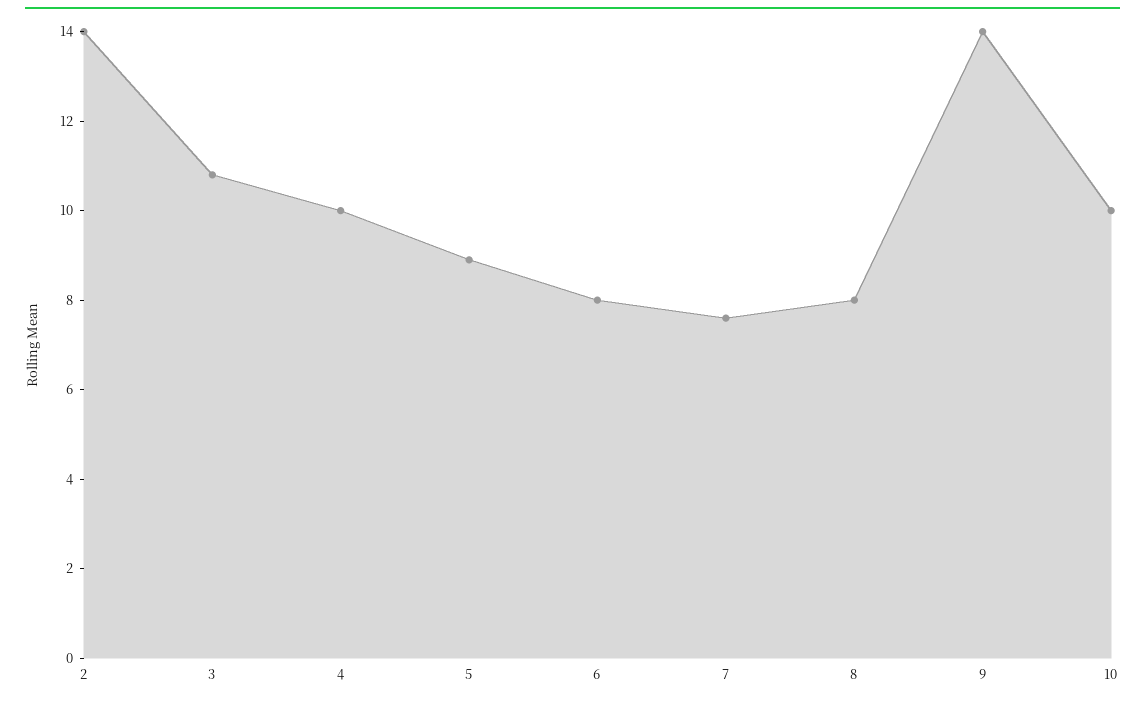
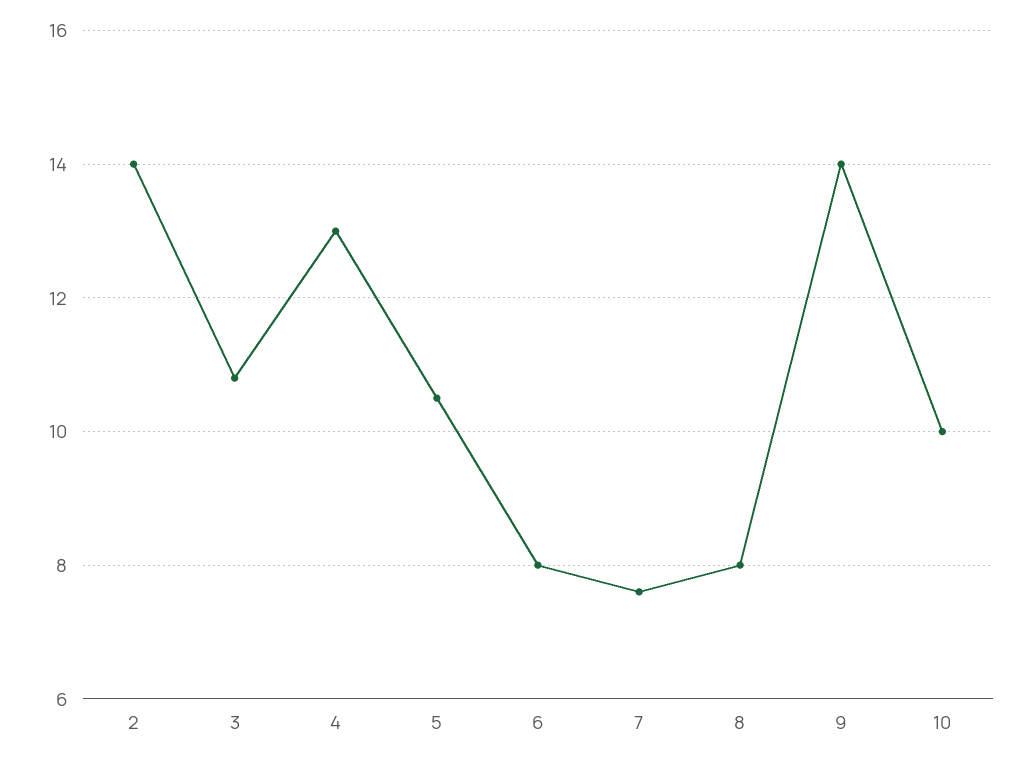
4: 10 -> 13
5: 9 -> 10.5

